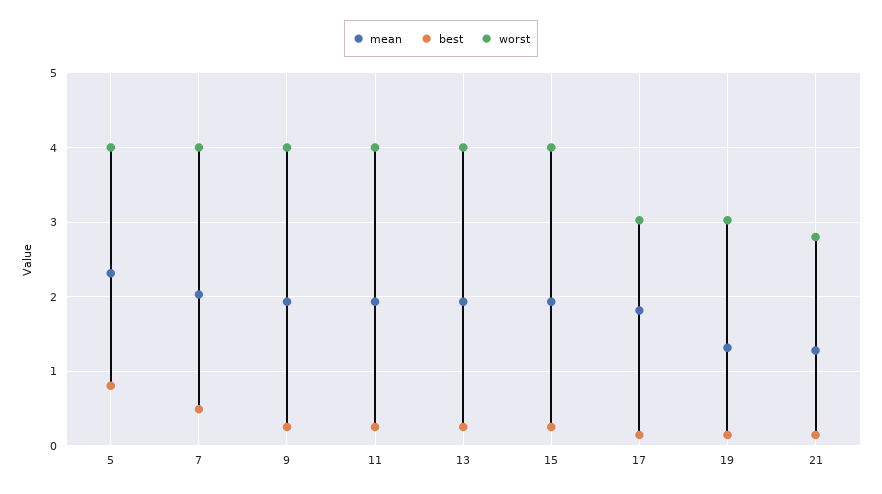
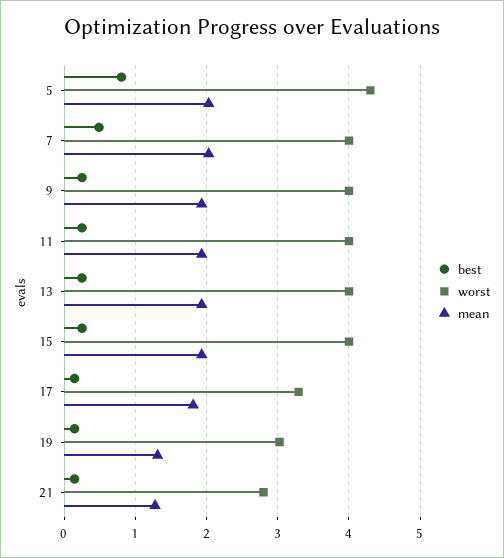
mean, 5: 2.3 -> 2
worst, 5: 4 -> 4.3
worst, 17: 3 -> 3.3

